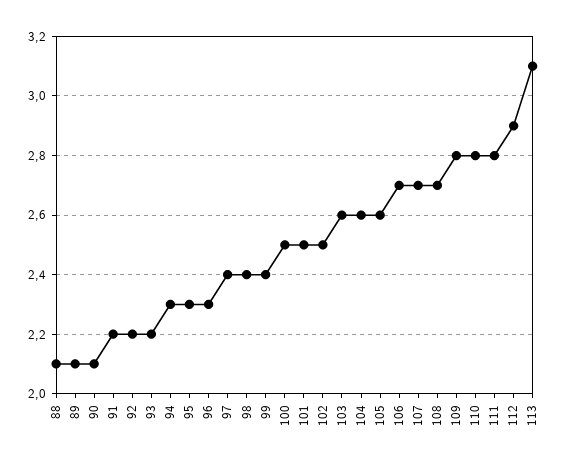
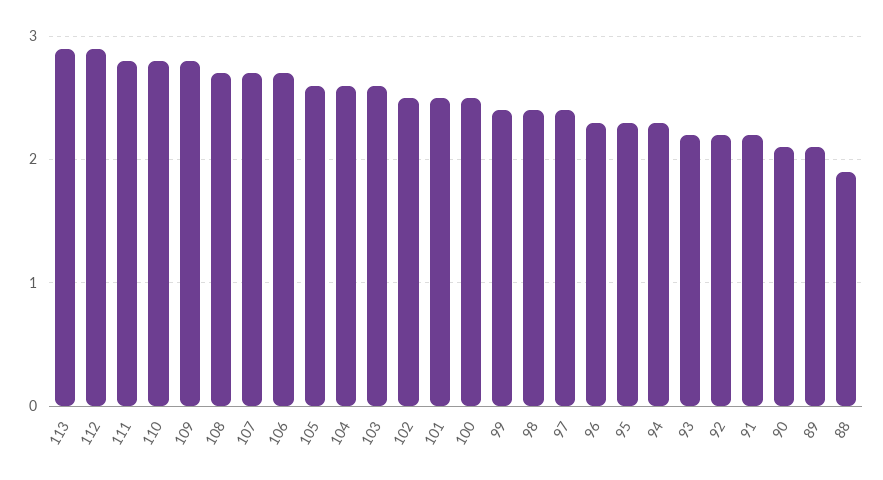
88: 2.1 -> 1.9
113: 3.1 -> 2.9

